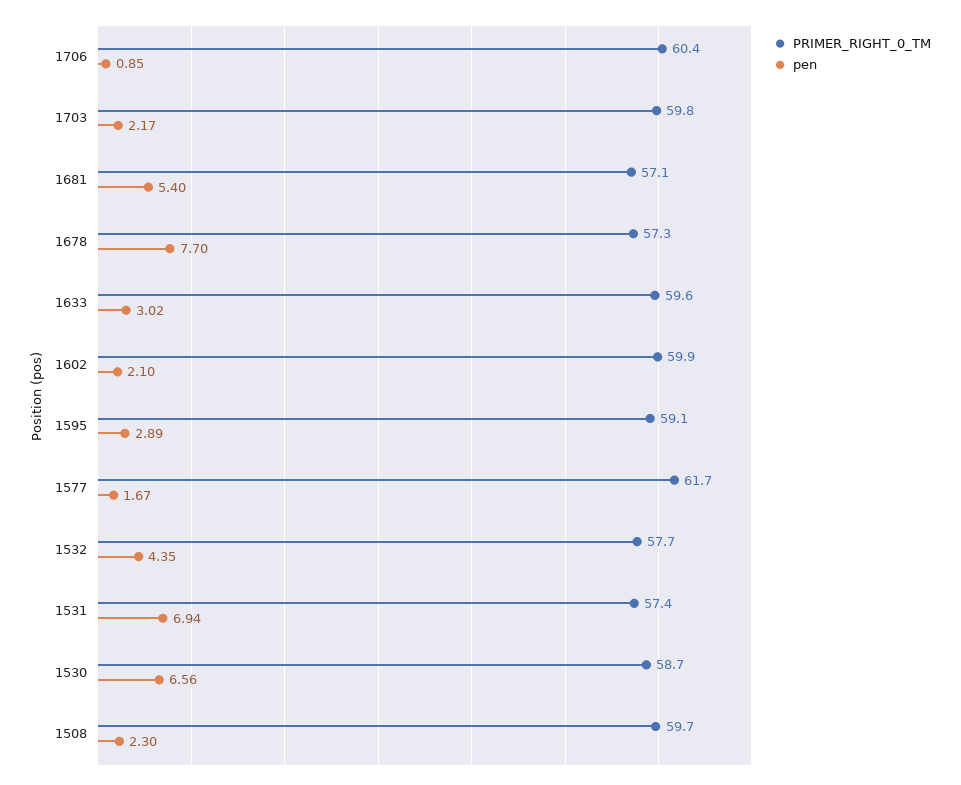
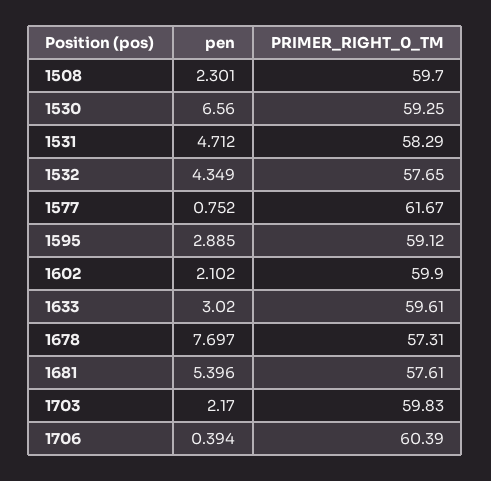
pen, 1706: 0.85 -> 0.394
PRIMER_RIGHT_0_TM, 1681: 57.1 -> 57.61
pen, 1577: 1.67 -> 0.752
PRIMER_RIGHT_0_TM, 1531: 57.4 -> 58.29
pen, 1531: 6.94 -> 4.712
PRIMER_RIGHT_0_TM, 1530: 58.7 -> 59.25

